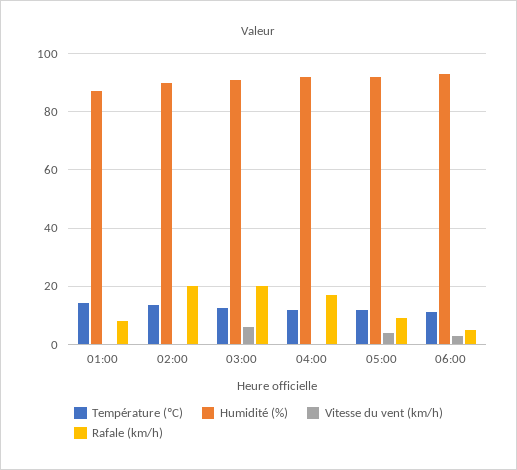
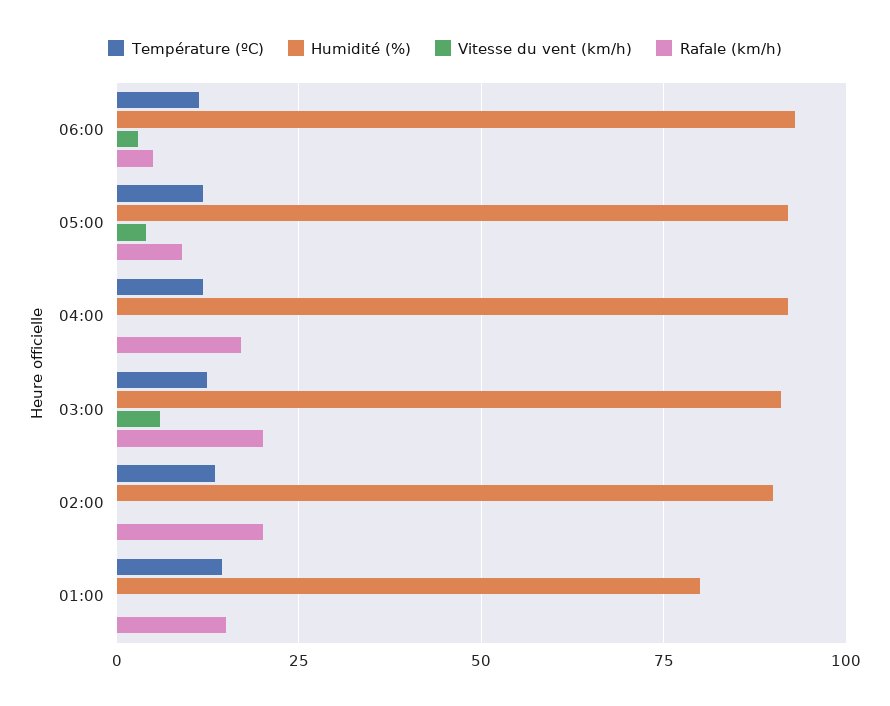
Humidité (%), 01:00: 87.5 -> 80
Rafale (km/h), 01:00: 7.5 -> 15

